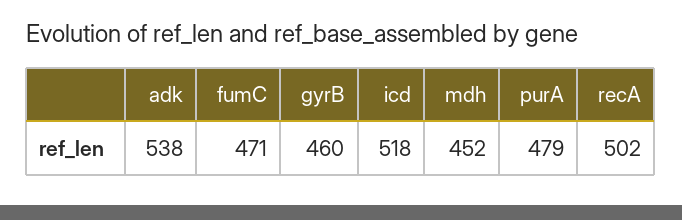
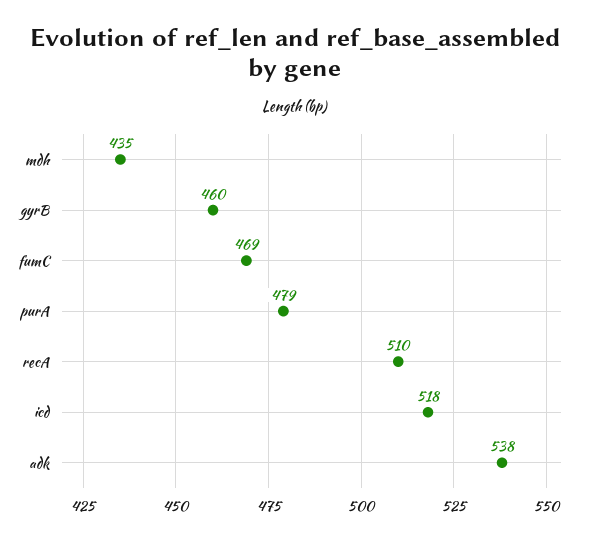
fumC: 471 -> 469
mdh: 452 -> 435
recA: 502 -> 510

